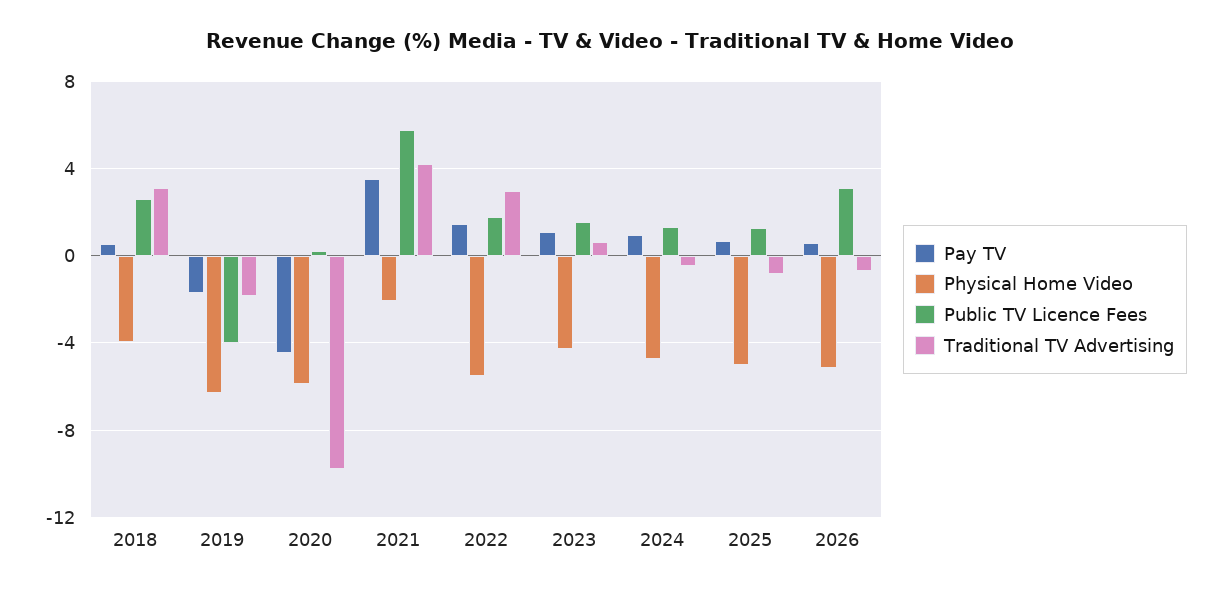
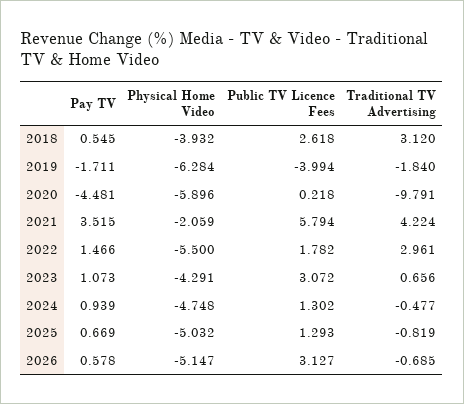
Public TV Licence Fees, 2023: 1.5 -> 3.072

